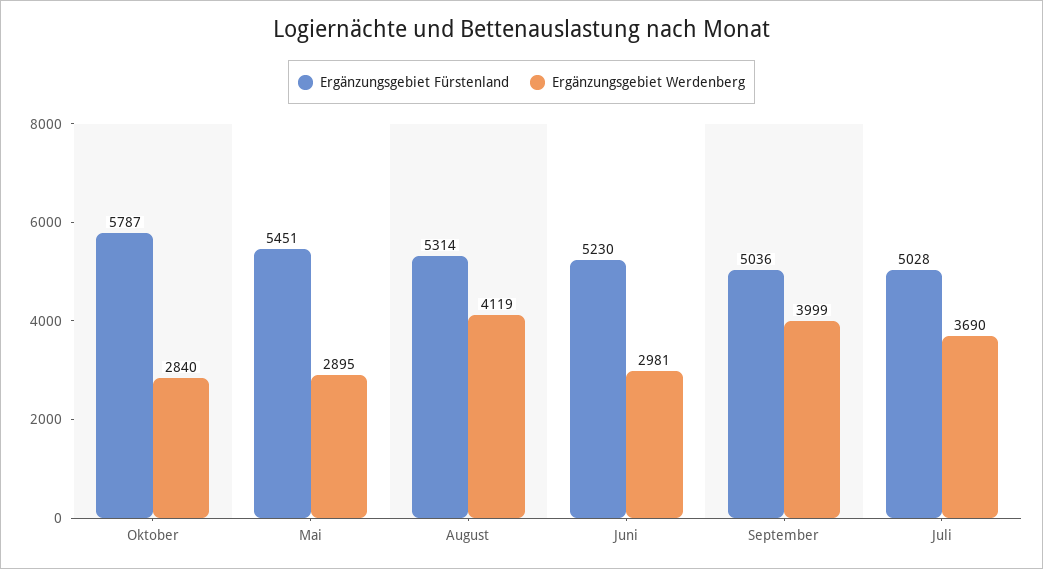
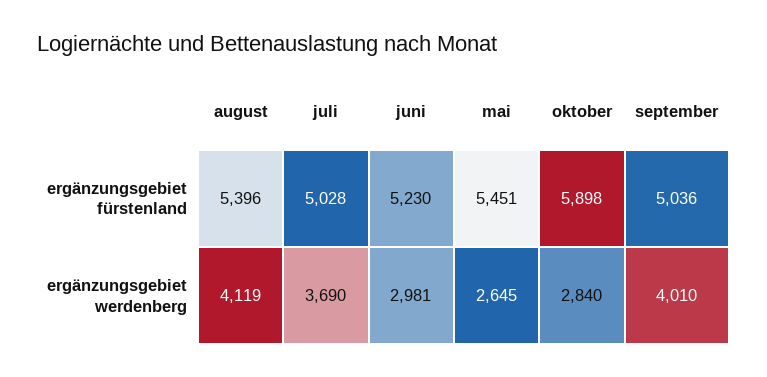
Ergänzungsgebiet Fürstenland, Oktober: 5787 -> 5898
Ergänzungsgebiet Werdenberg, Mai: 2895 -> 2645
Ergänzungsgebiet Fürstenland, August: 5314 -> 5396
Ergänzungsgebiet Werdenberg, September: 3999 -> 4010

